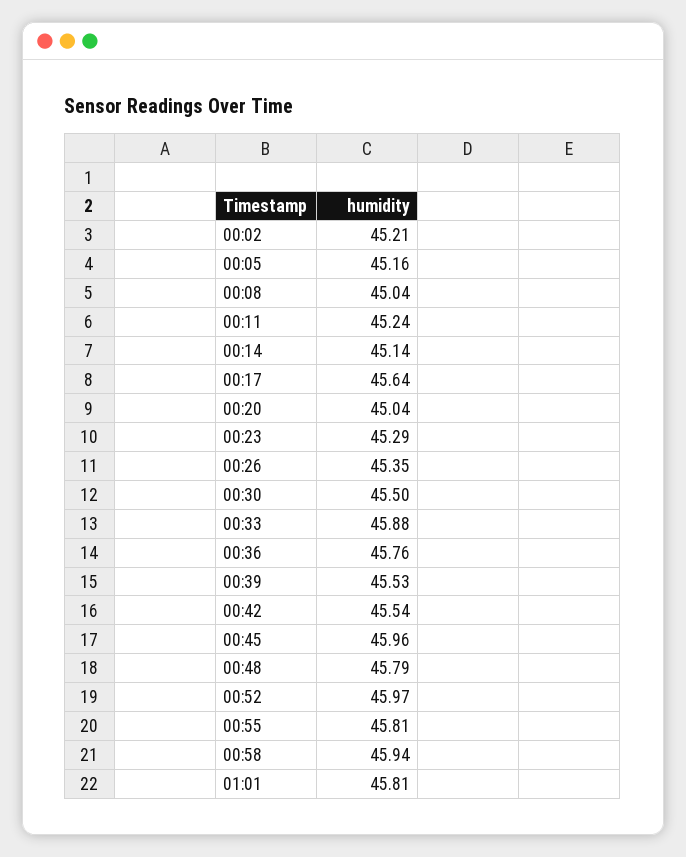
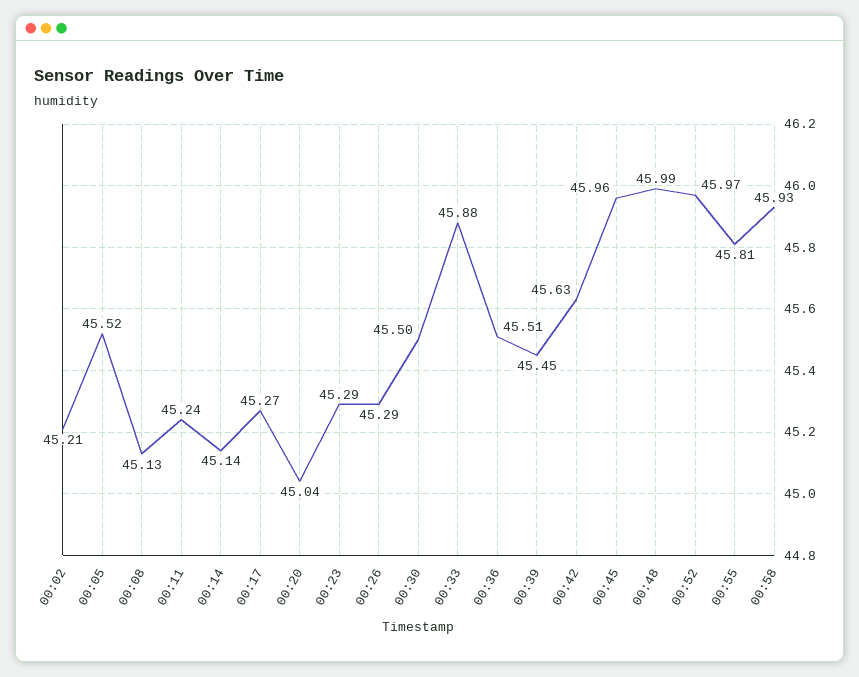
00:05: 45.16 -> 45.52
00:08: 45.04 -> 45.13
00:17: 45.64 -> 45.27
00:26: 45.35 -> 45.29
00:36: 45.76 -> 45.51
00:39: 45.53 -> 45.45
00:42: 45.54 -> 45.63
00:48: 45.79 -> 45.99
00:58: 45.94 -> 45.93
01:01: 45.81 -> none

